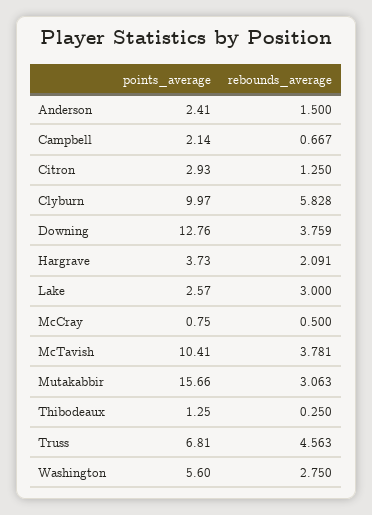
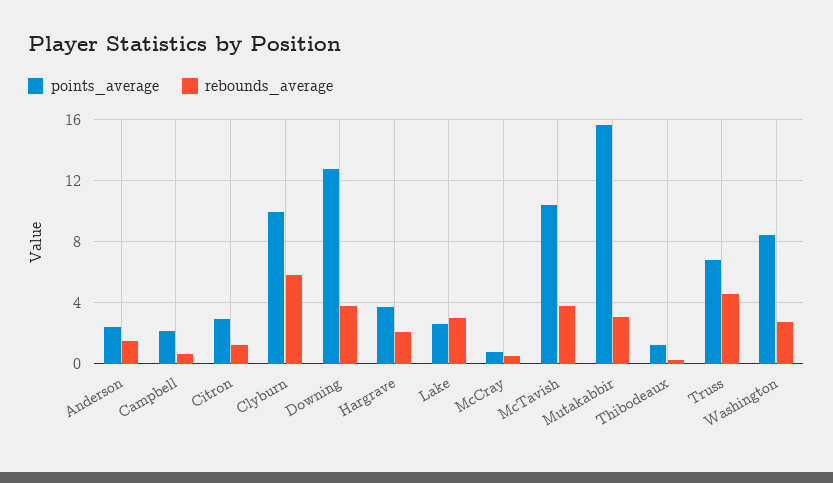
points_average, Washington: 5.6 -> 8.5

